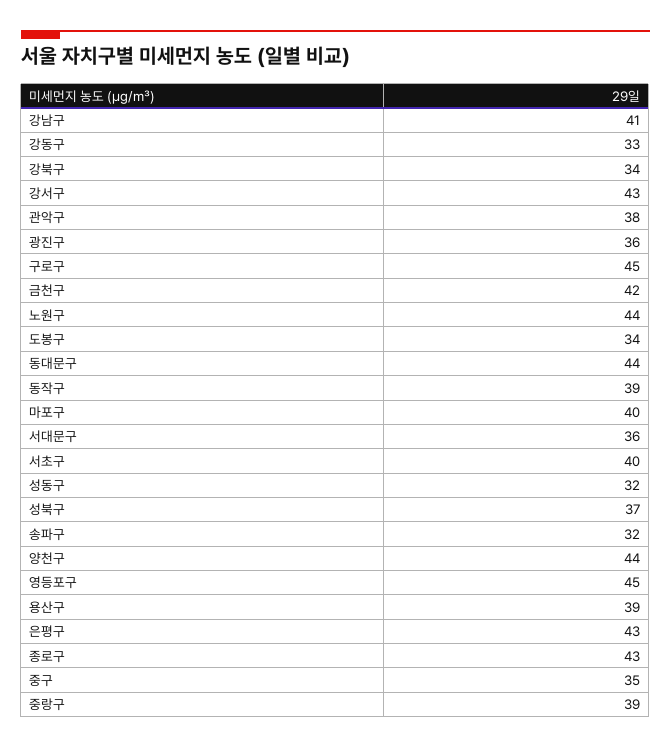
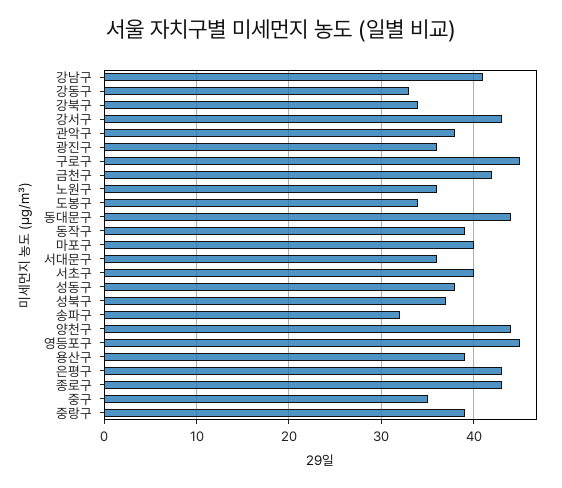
노원구: 44 -> 36
성동구: 32 -> 38

